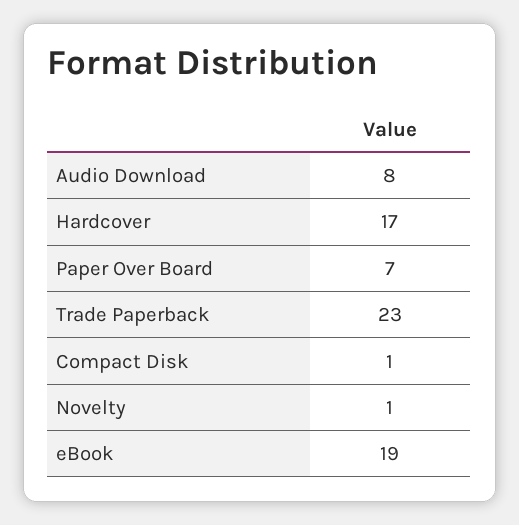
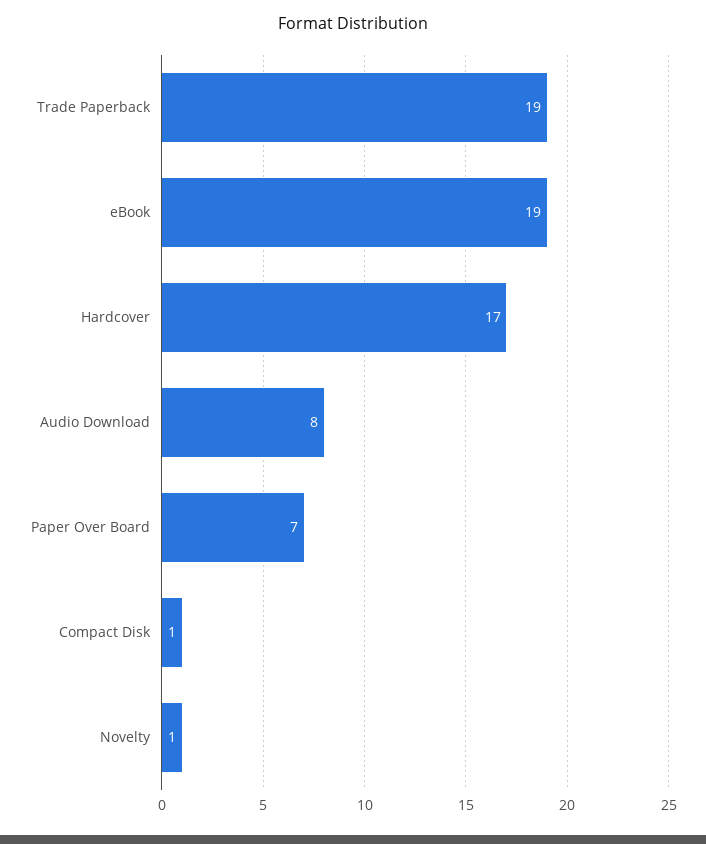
Trade Paperback: 23 -> 19

